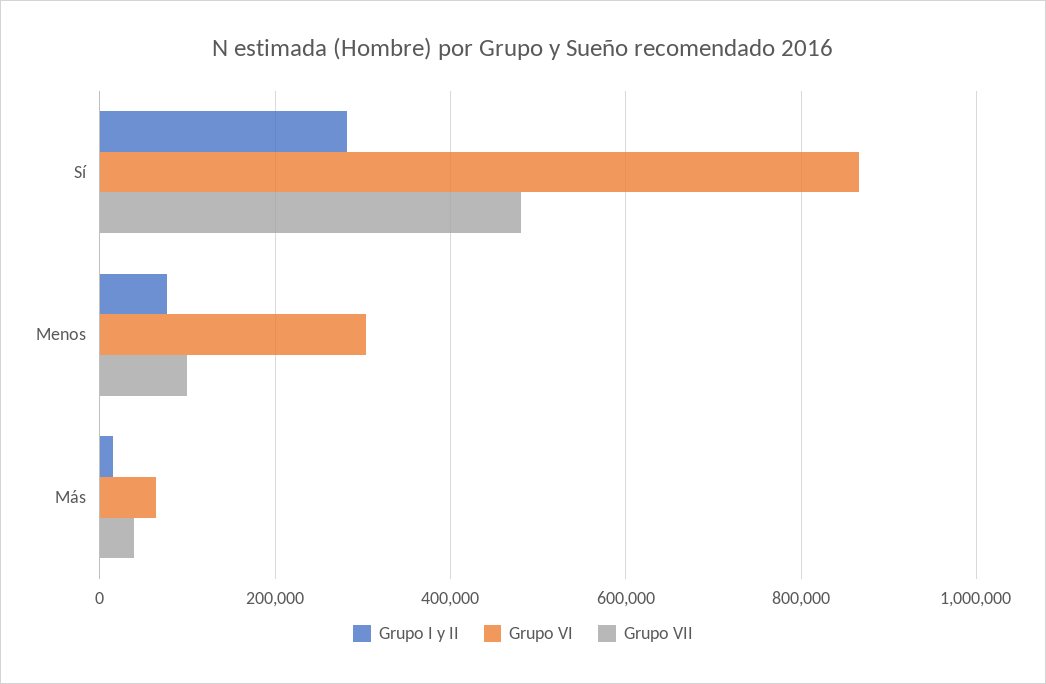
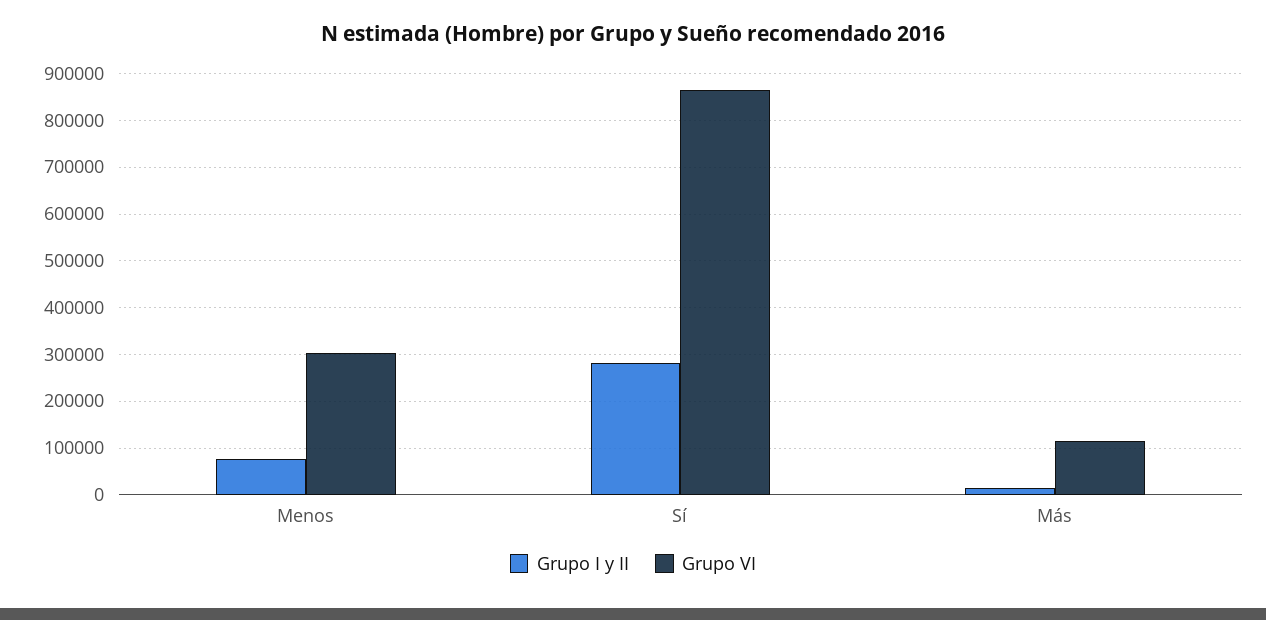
Grupo VII, Sí: 480000 -> none
Grupo VII, Menos: 100000 -> none
Grupo VI, Más: 60000 -> 120000
Grupo VII, Más: 40000 -> none

